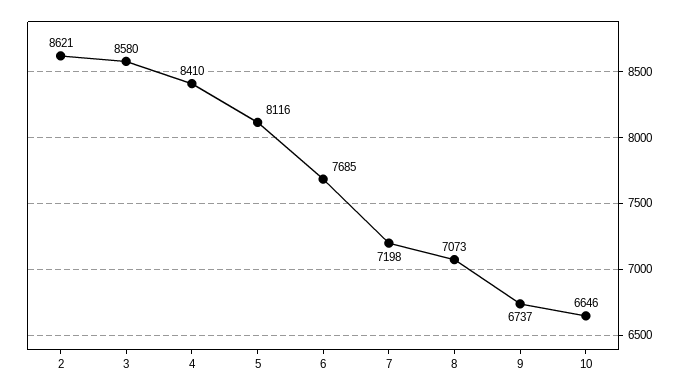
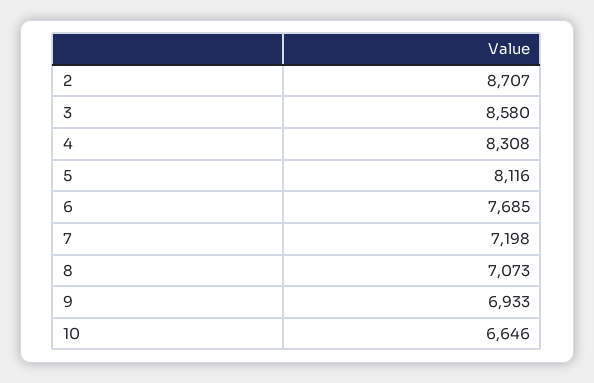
2: 8621 -> 8707
4: 8410 -> 8308
9: 6737 -> 6933

